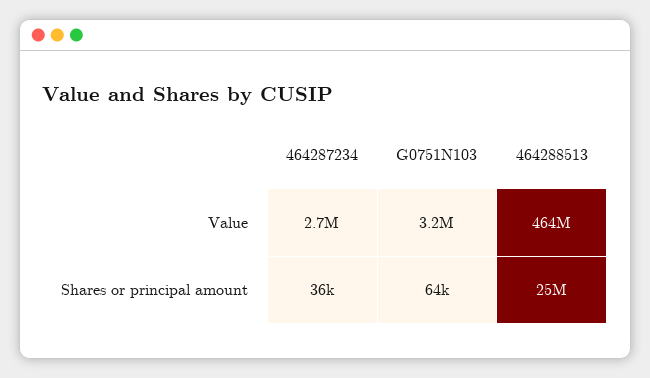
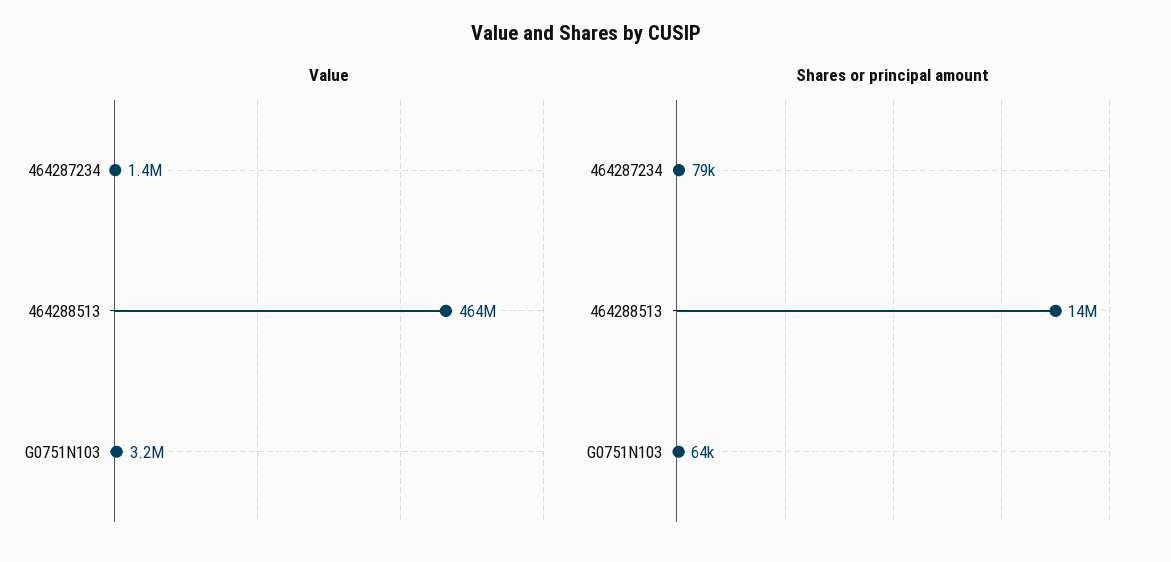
Value, 464287234: 2700000 -> 1400000
Shares or principal amount, 464287234: 36000 -> 79000
Shares or principal amount, 464288513: 25000000 -> 14000000

